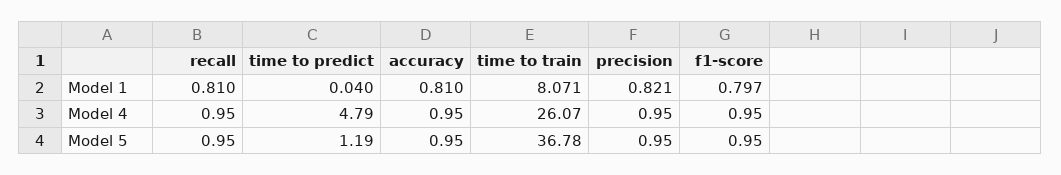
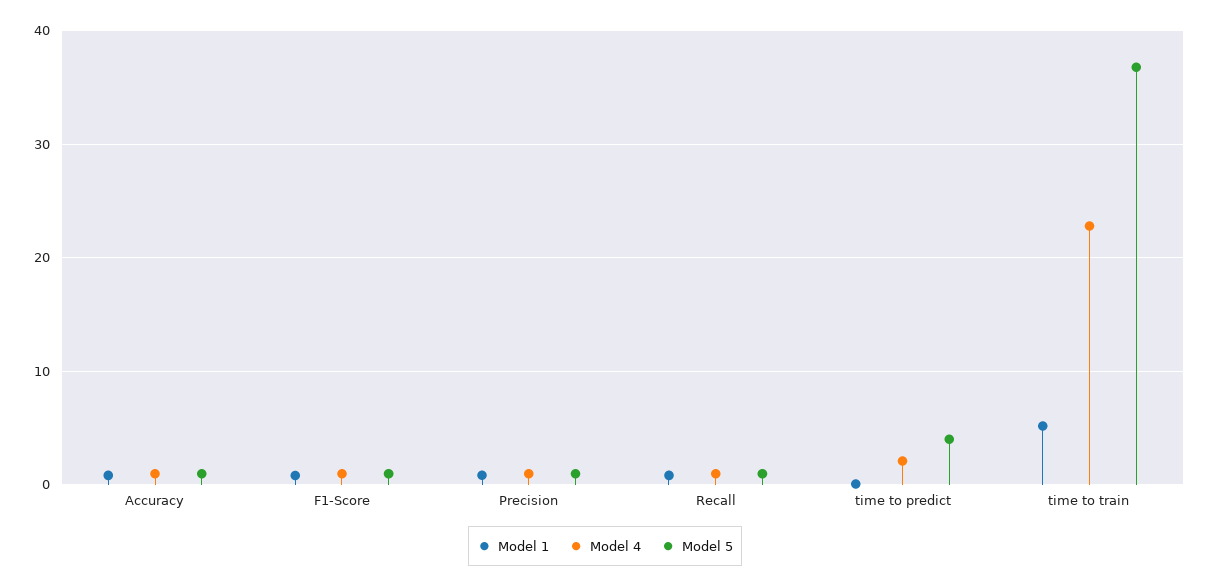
Model 1, time to train: 8.071 -> 5
Model 4, time to predict: 4.79 -> 2
Model 4, time to train: 26.07 -> 23
Model 5, time to predict: 1.19 -> 4

